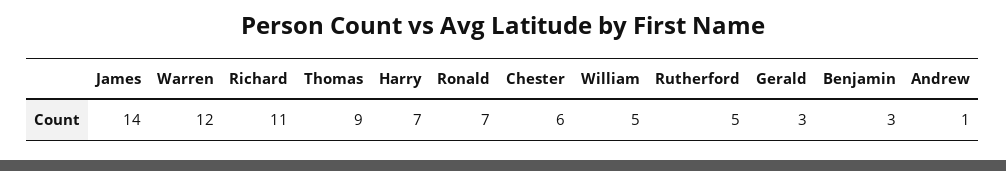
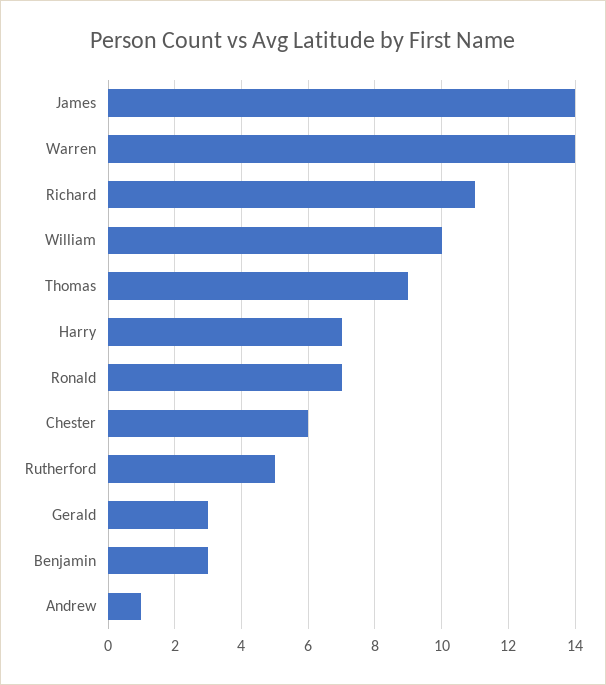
Warren: 12 -> 14
William: 5 -> 10

